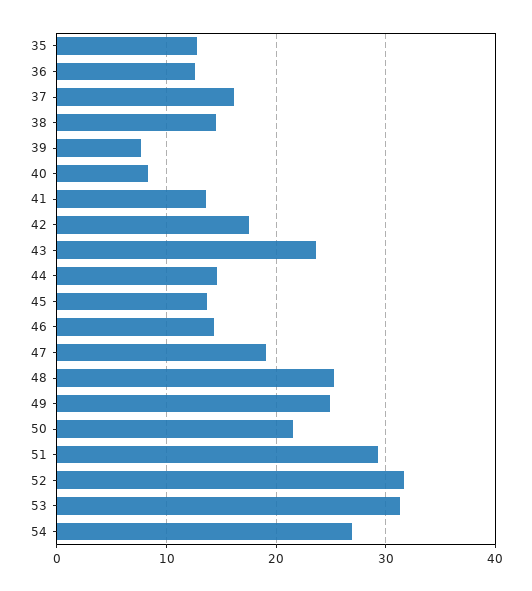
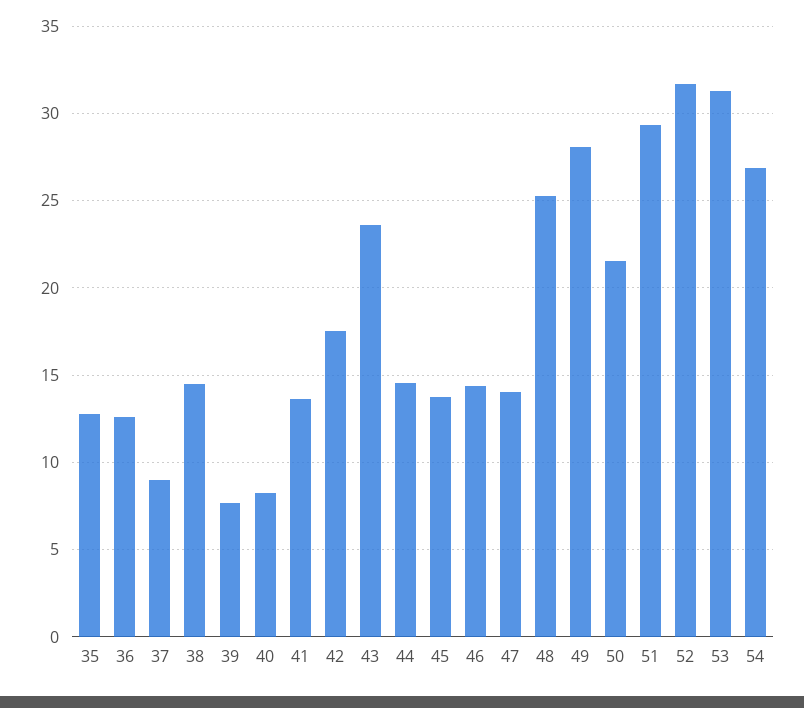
37: 16 -> 9
47: 19 -> 14
49: 25 -> 28

